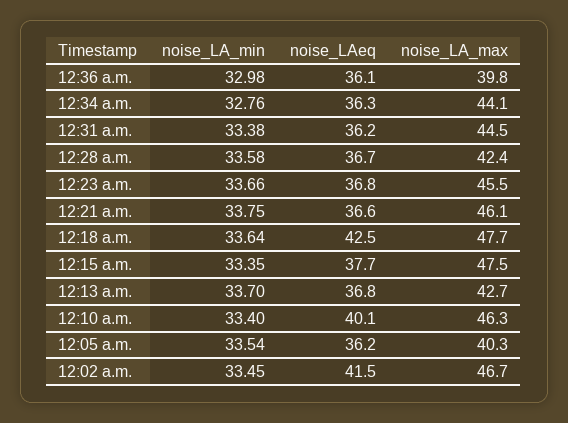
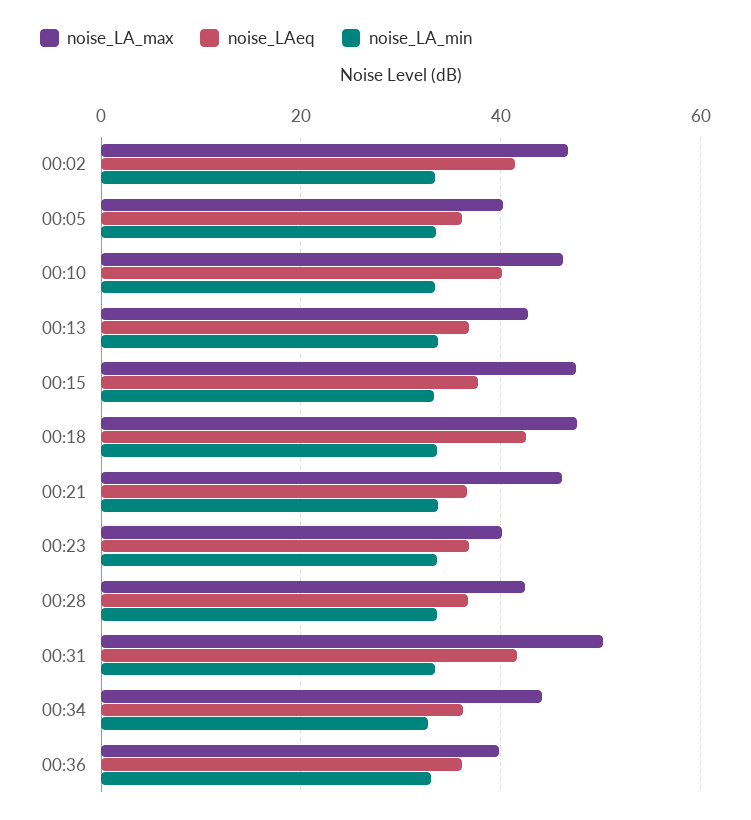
noise_LAeq, 12:31 a.m.: 36.2 -> 42
noise_LA_max, 12:31 a.m.: 44.5 -> 50
noise_LA_max, 12:23 a.m.: 45.5 -> 40

